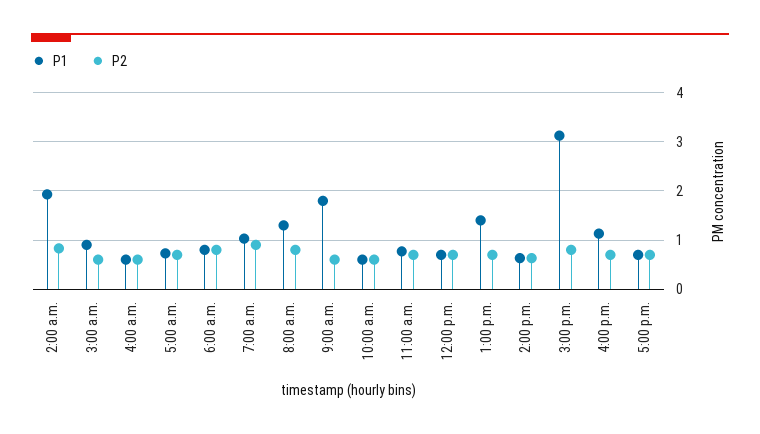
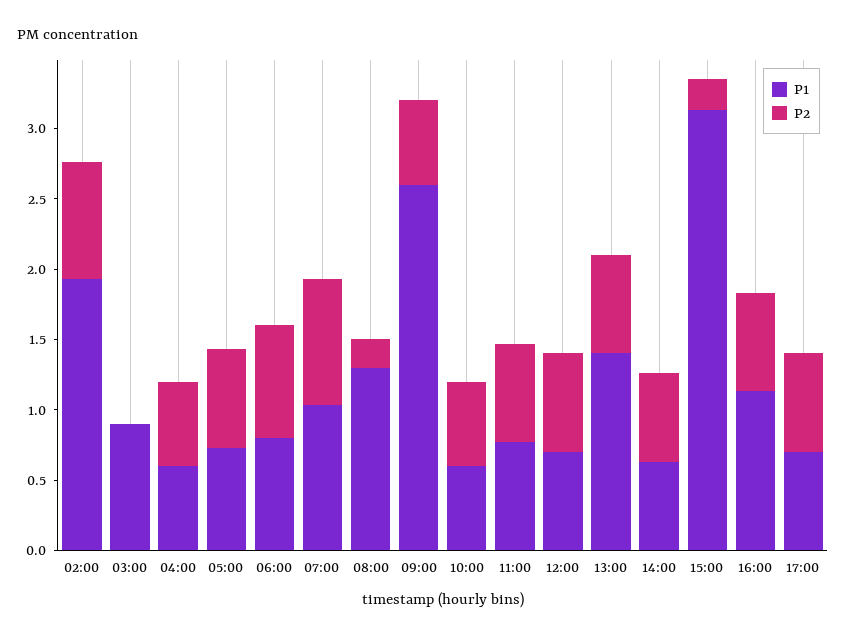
P2, 3:00 a.m.: 0.6 -> 0
P2, 8:00 a.m.: 0.8 -> 0.2
P1, 9:00 a.m.: 1.8 -> 2.6
P2, 3:00 p.m.: 0.8 -> 0.2

